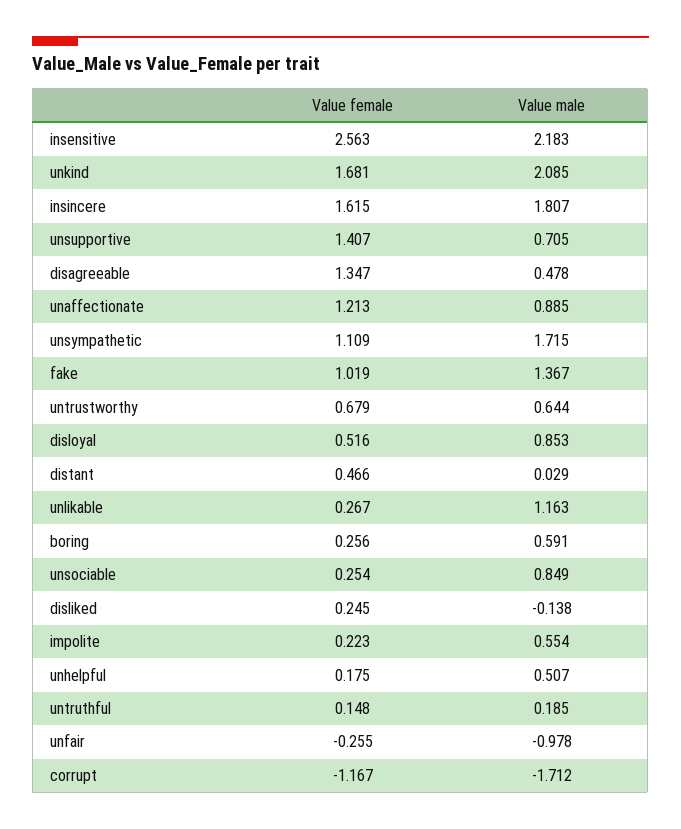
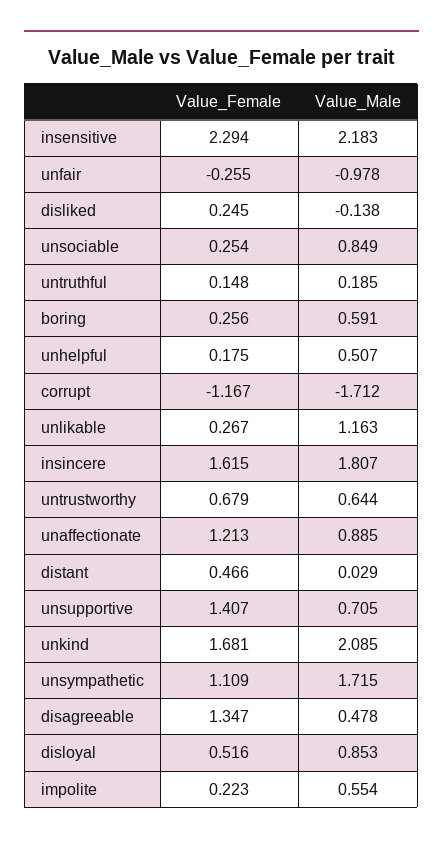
Value female, insensitive: 2.563 -> 2.294
Value female, fake: 1.019 -> none
Value male, fake: 1.367 -> none

